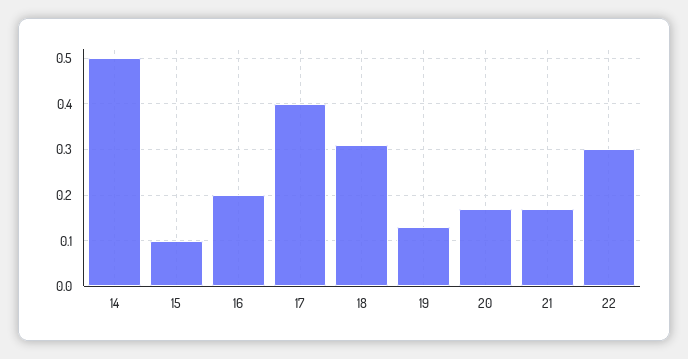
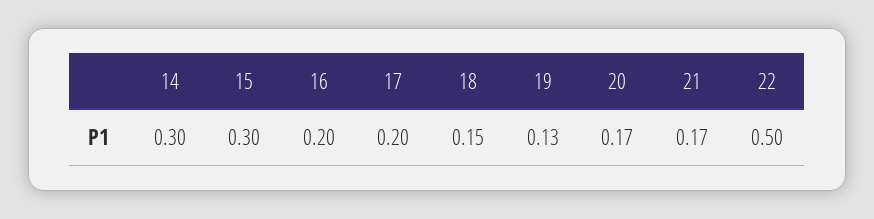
14: 0.5 -> 0.3
15: 0.1 -> 0.3
17: 0.4 -> 0.2
18: 0.3 -> 0.15
22: 0.3 -> 0.5

